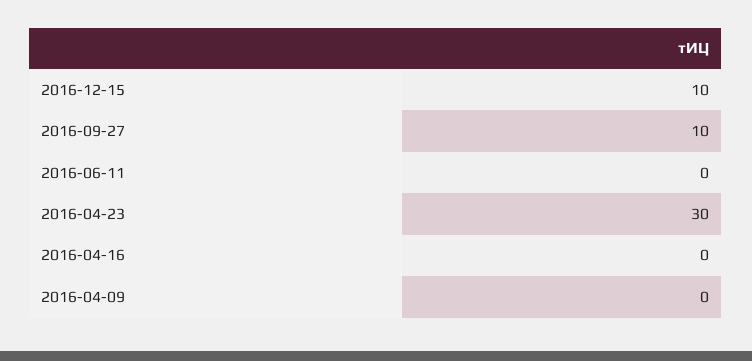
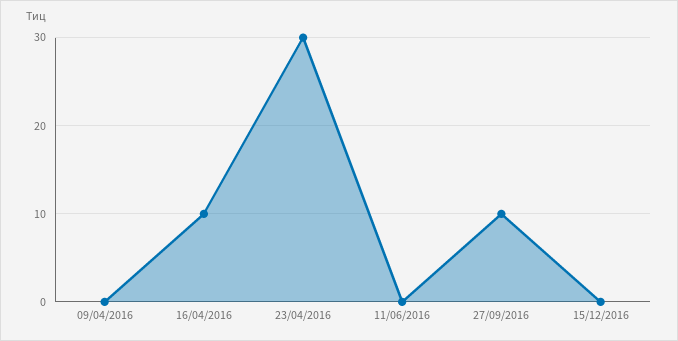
2016-12-15: 10 -> 0
2016-04-16: 0 -> 10

